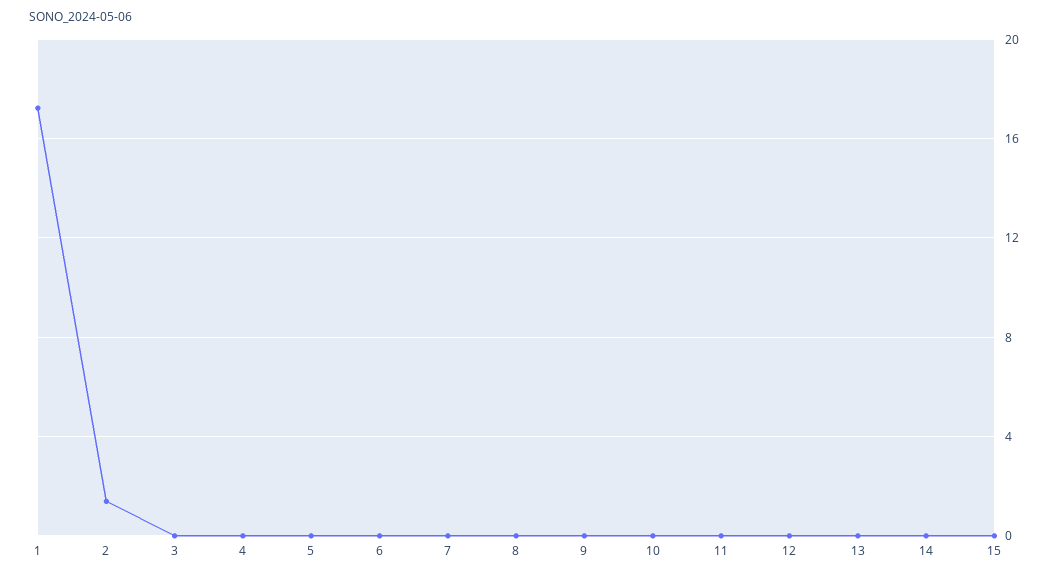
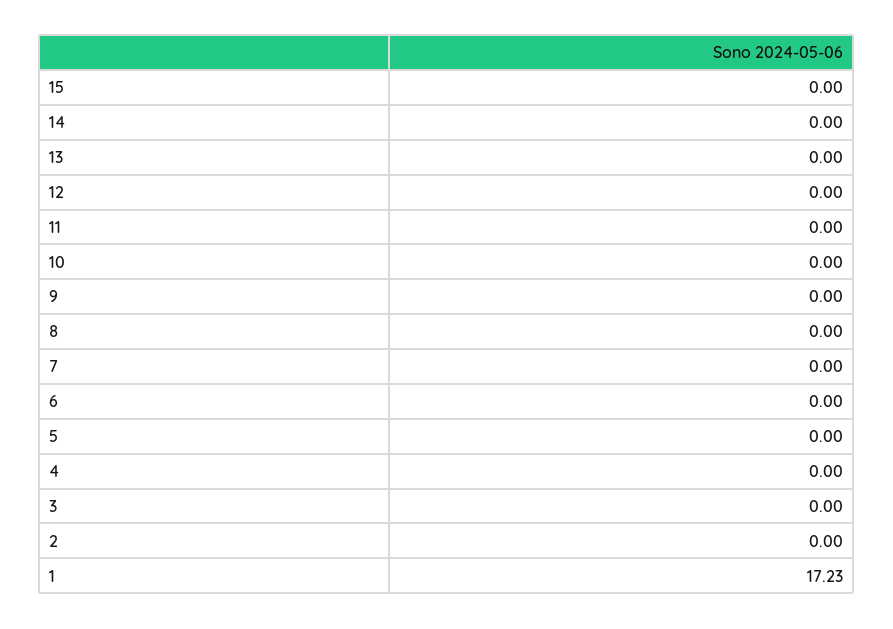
2: 1.5 -> 0

